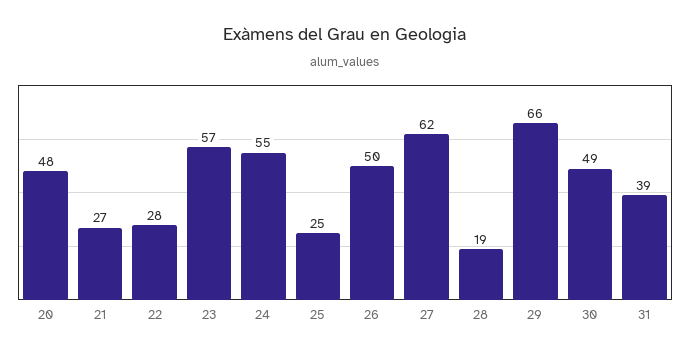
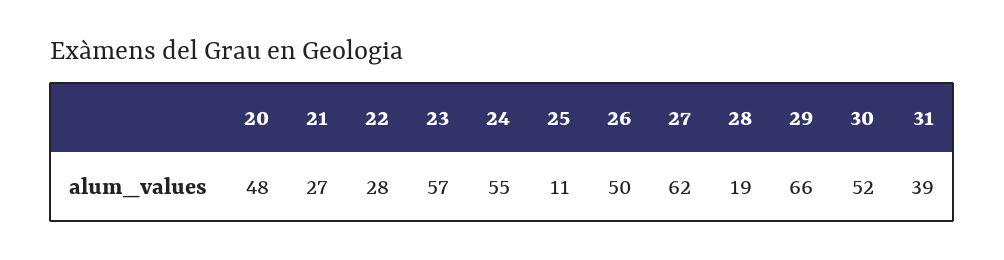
25: 25 -> 11
30: 49 -> 52

